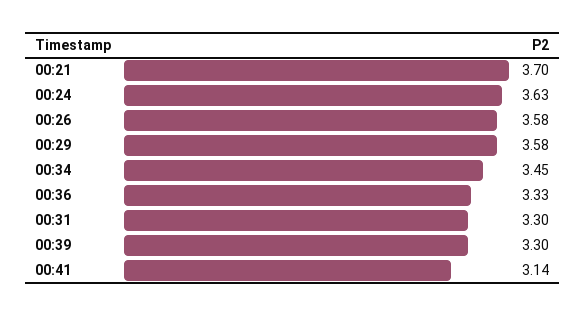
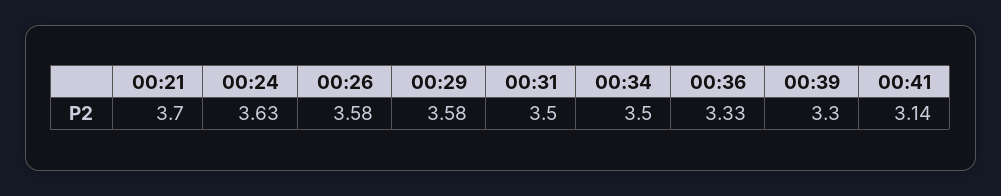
00:34: 3.45 -> 3.5
00:31: 3.3 -> 3.5

